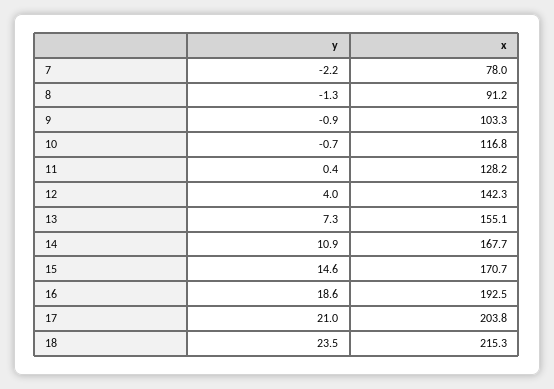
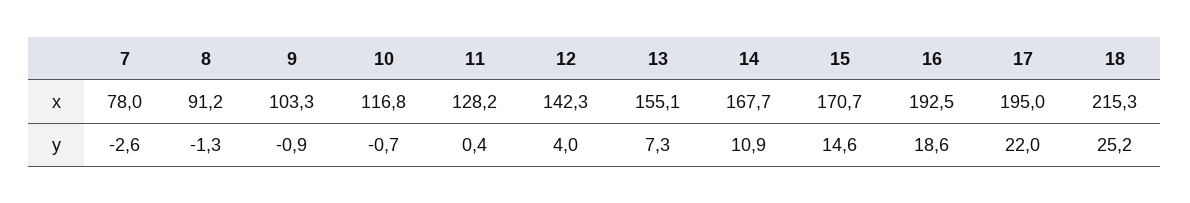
y, 7: -2.2 -> -2.6
y, 17: 21 -> 22
x, 17: 203.8 -> 195
y, 18: 23.5 -> 25.2

